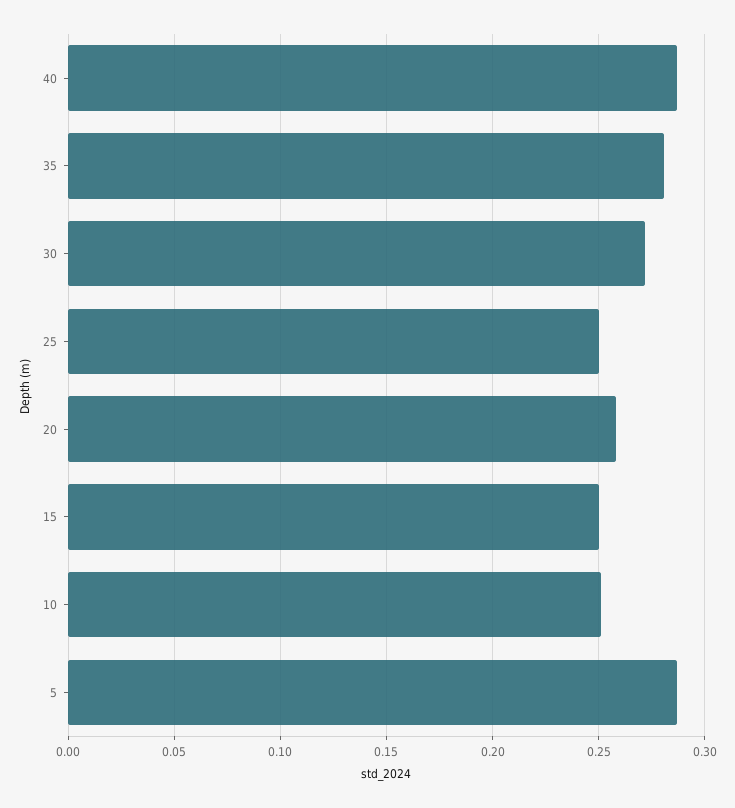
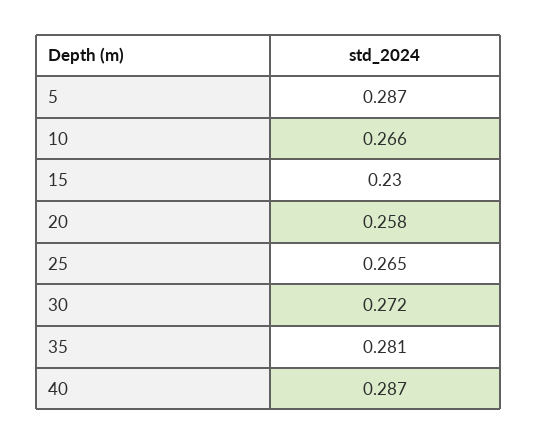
25: 0.25 -> 0.265
15: 0.25 -> 0.23
10: 0.25 -> 0.266

